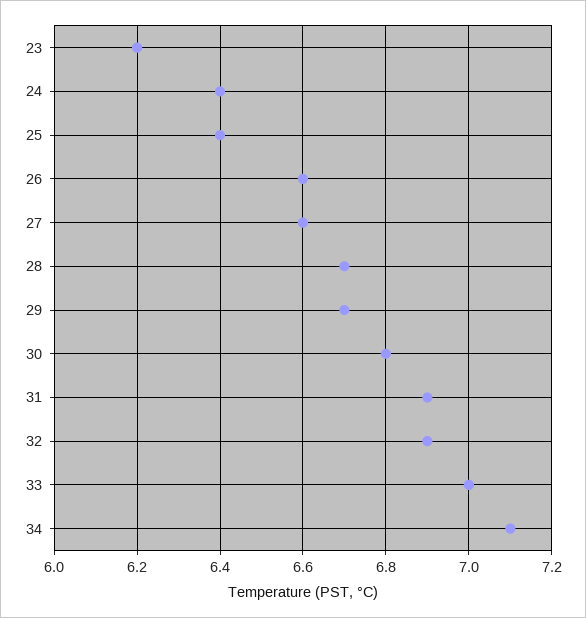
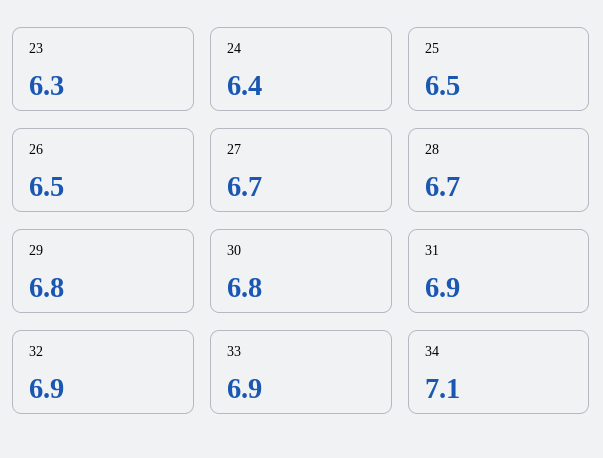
23: 6.2 -> 6.3
25: 6.4 -> 6.5
26: 6.6 -> 6.5
27: 6.6 -> 6.7
29: 6.7 -> 6.8
33: 7 -> 6.9

